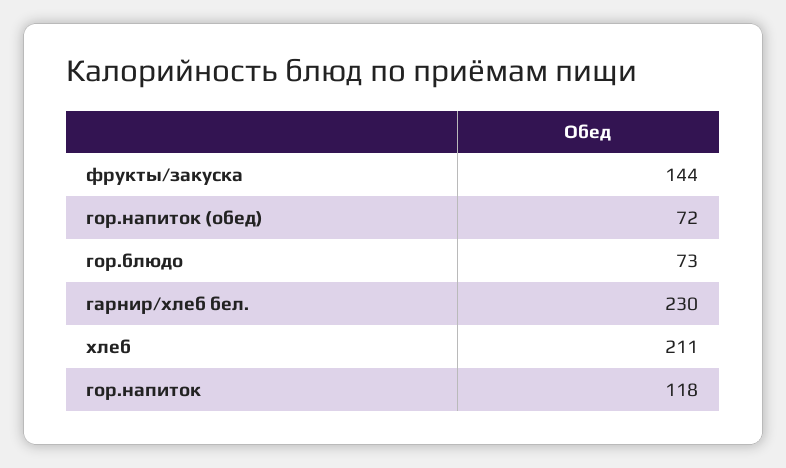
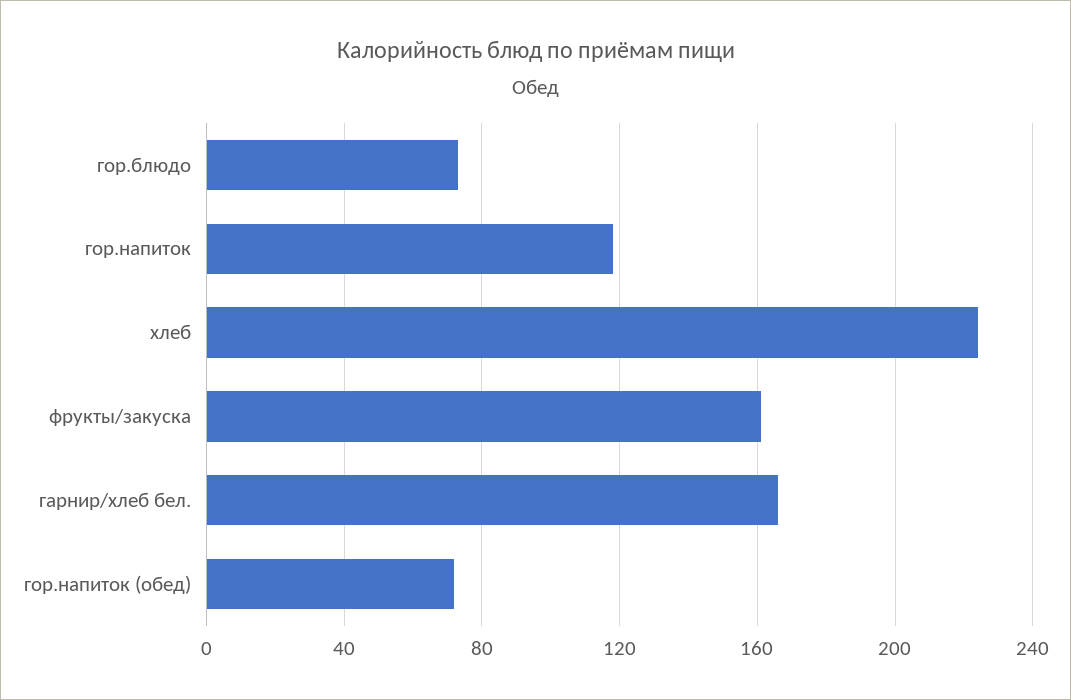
фрукты/закуска: 144 -> 160
гарнир/хлеб бел.: 230 -> 165
хлеб: 211 -> 225

